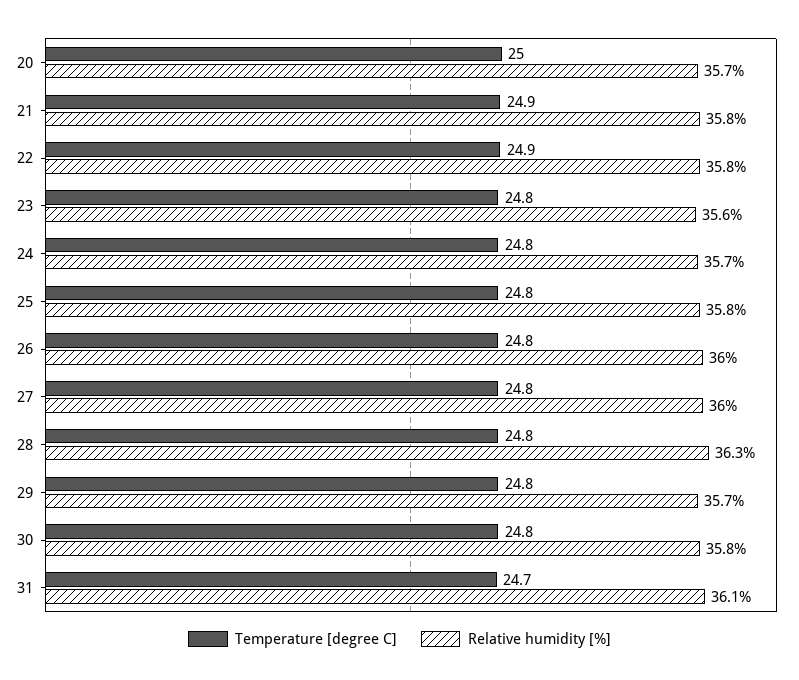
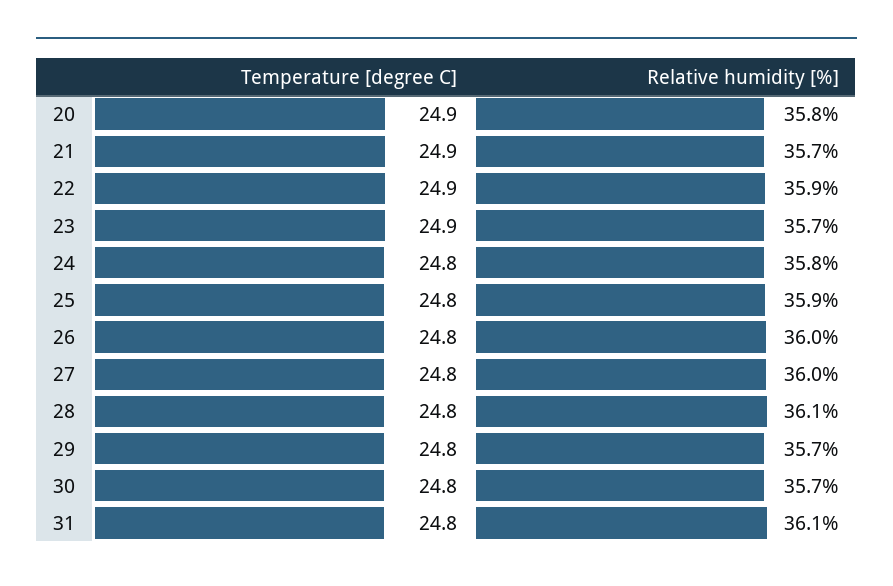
Temperature [degree C], 20: 25 -> 24.9
Relative humidity [%], 20: 35.7 -> 35.8
Relative humidity [%], 21: 35.8 -> 35.7
Relative humidity [%], 22: 35.8 -> 35.9
Temperature [degree C], 23: 24.8 -> 24.9
Relative humidity [%], 23: 35.6 -> 35.7
Relative humidity [%], 24: 35.7 -> 35.8
Relative humidity [%], 25: 35.8 -> 35.9
Relative humidity [%], 28: 36.3 -> 36.1
Relative humidity [%], 30: 35.8 -> 35.7
Temperature [degree C], 31: 24.7 -> 24.8

